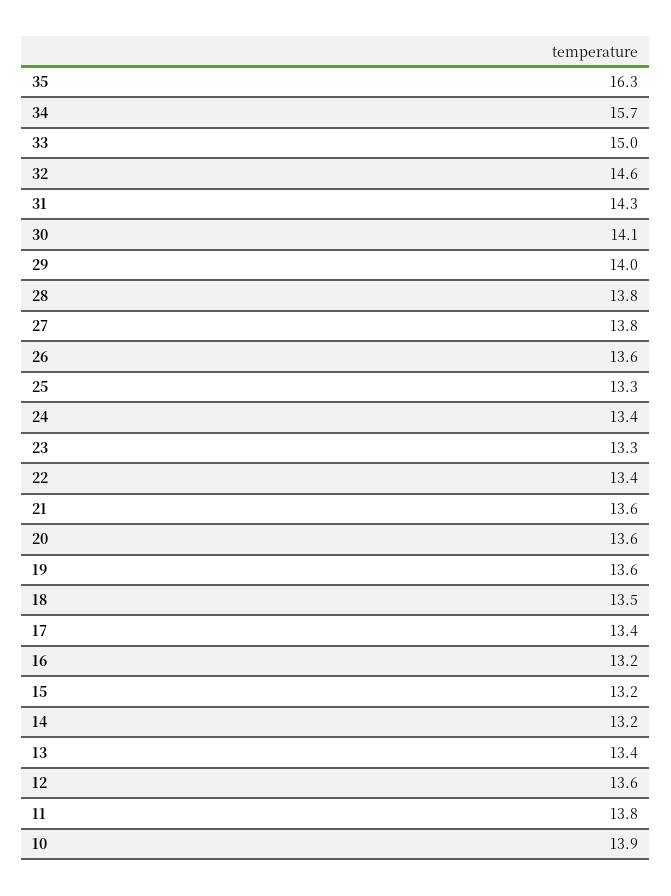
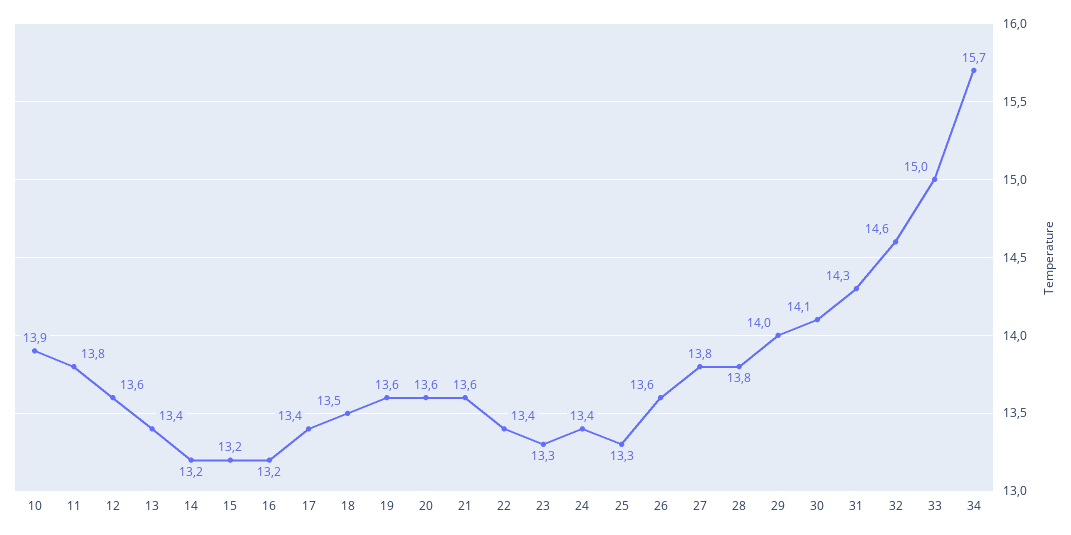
35: 16.3 -> none

